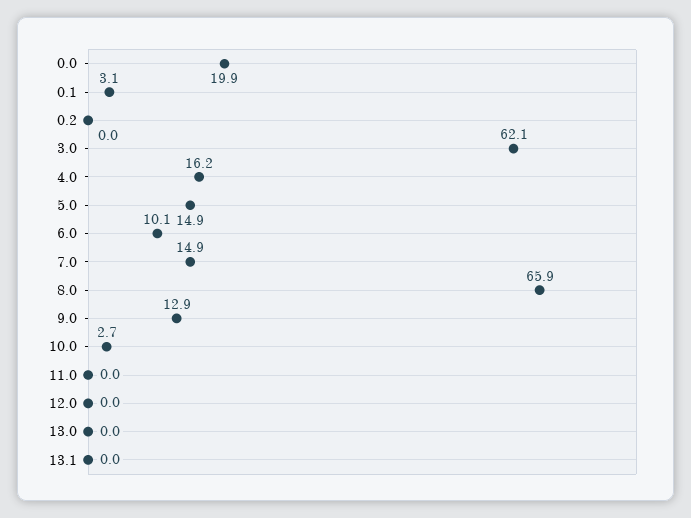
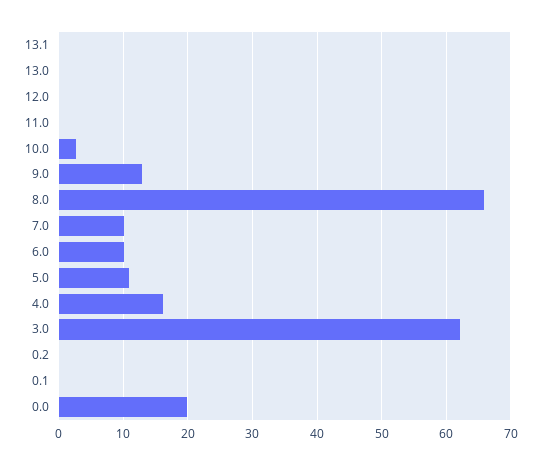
0.1: 3.1 -> 0
5.0: 14.9 -> 11
7.0: 14.9 -> 10

